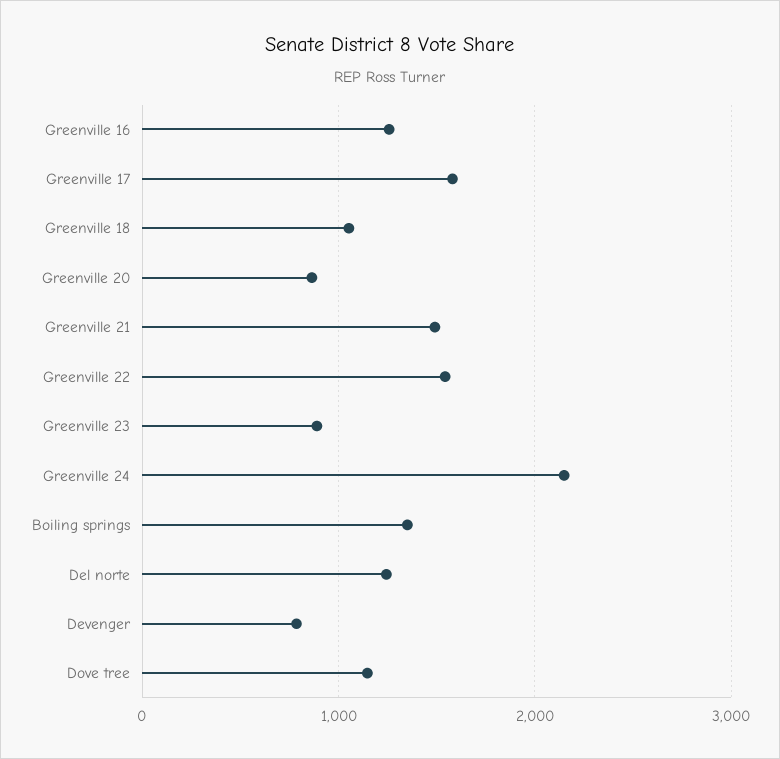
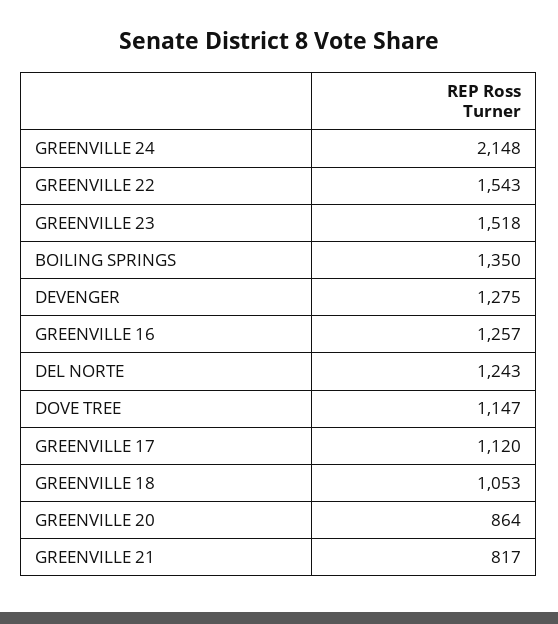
Greenville 17: 1600 -> 1120
Greenville 21: 1500 -> 817
Greenville 23: 900 -> 1518
Devenger: 800 -> 1275

